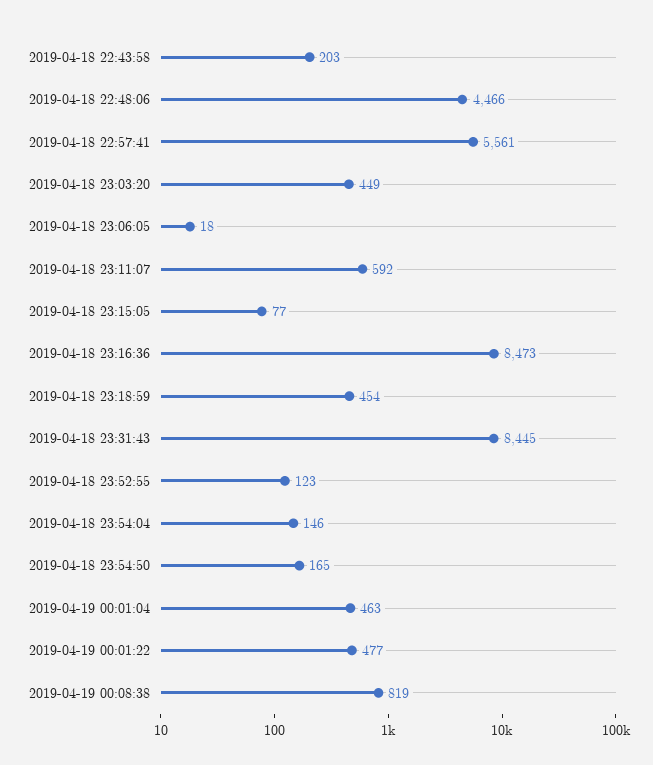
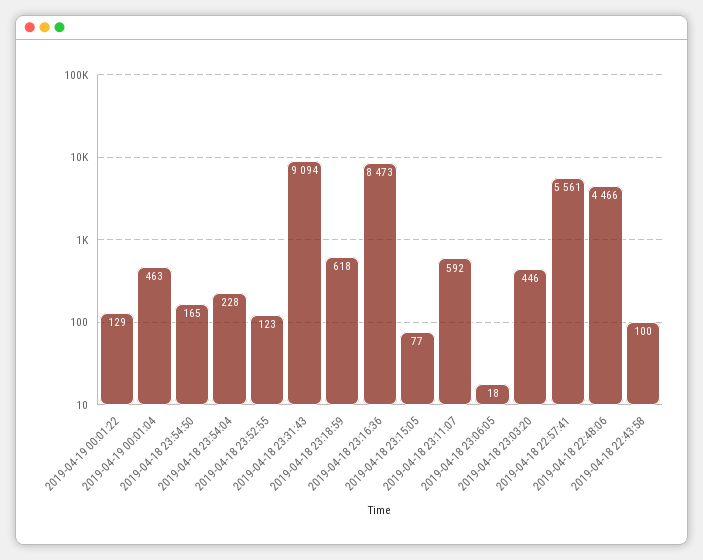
2019-04-18 22:43:58: 203 -> 100
2019-04-18 23:03:20: 449 -> 446
2019-04-18 23:18:59: 454 -> 618
2019-04-18 23:31:43: 8445 -> 9094
2019-04-18 23:54:04: 146 -> 228
2019-04-19 00:01:22: 477 -> 129
2019-04-19 00:08:38: 819 -> none

